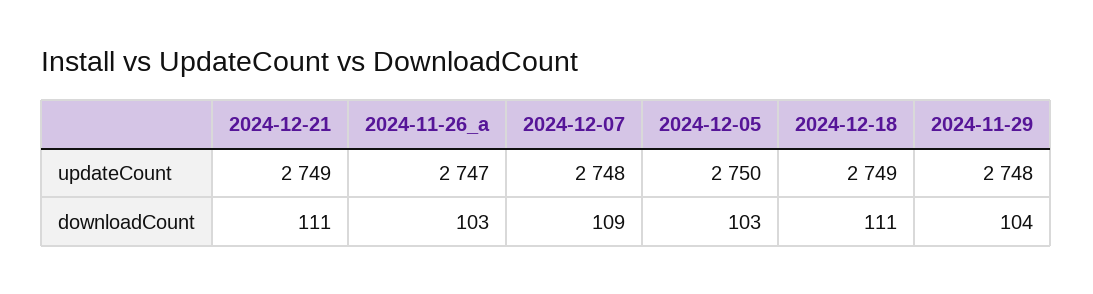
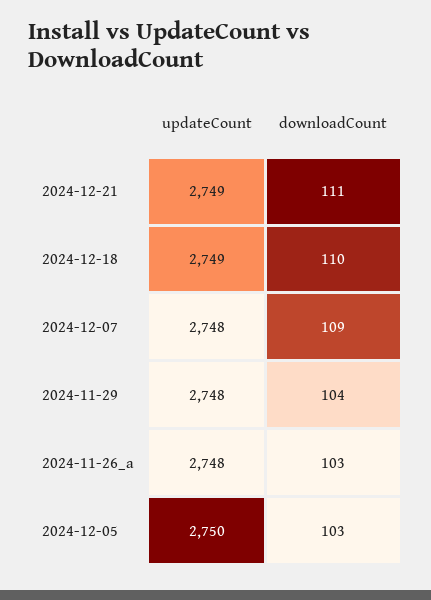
2024-11-26_a, updateCount: 2747 -> 2748
2024-12-18, downloadCount: 111 -> 110

